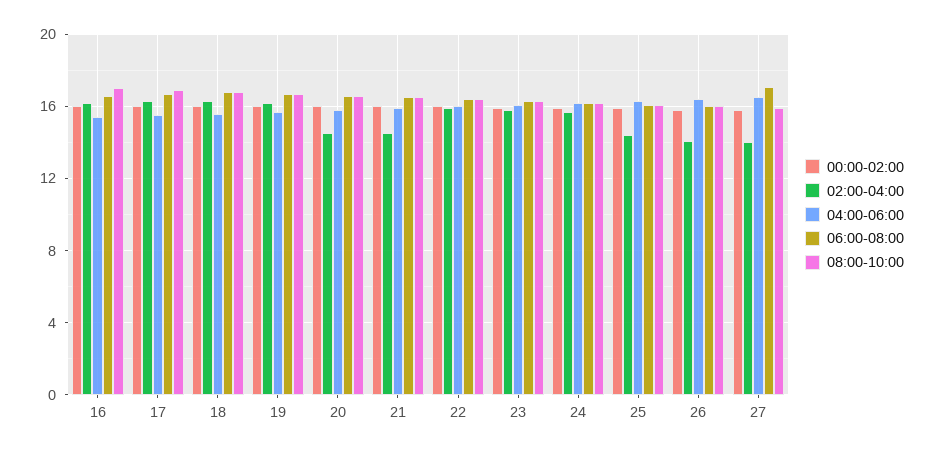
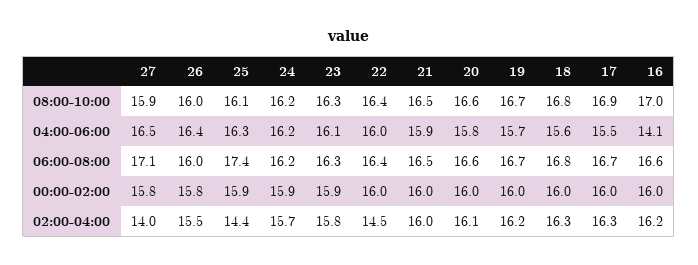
04:00-06:00, 16: 15.5 -> 14.1
02:00-04:00, 20: 14.5 -> 16.1
02:00-04:00, 21: 14.5 -> 16
02:00-04:00, 22: 16 -> 14.5
06:00-08:00, 25: 16 -> 17.4
02:00-04:00, 26: 14 -> 15.5

